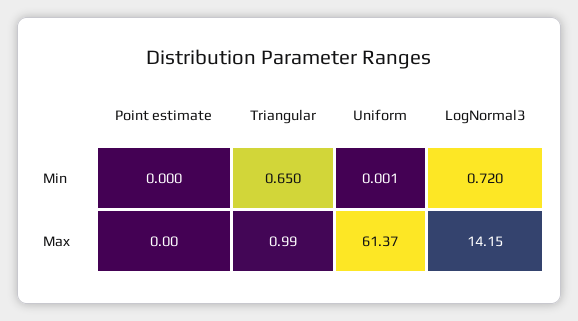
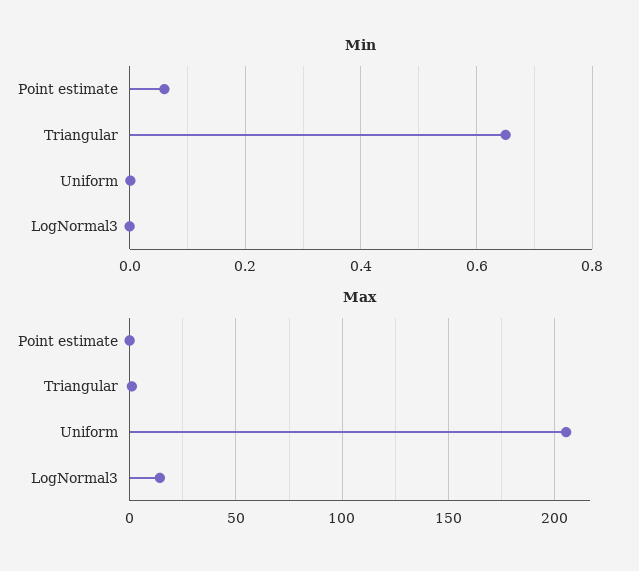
Min, Point estimate: 0 -> 0.06
Min, LogNormal3: 0.72 -> 0
Max, Uniform: 61.37 -> 205

